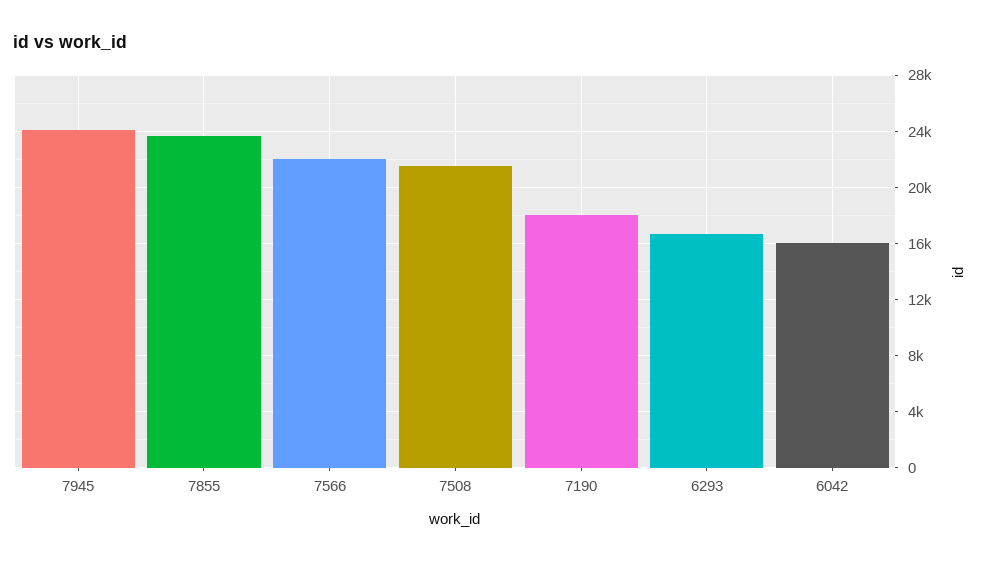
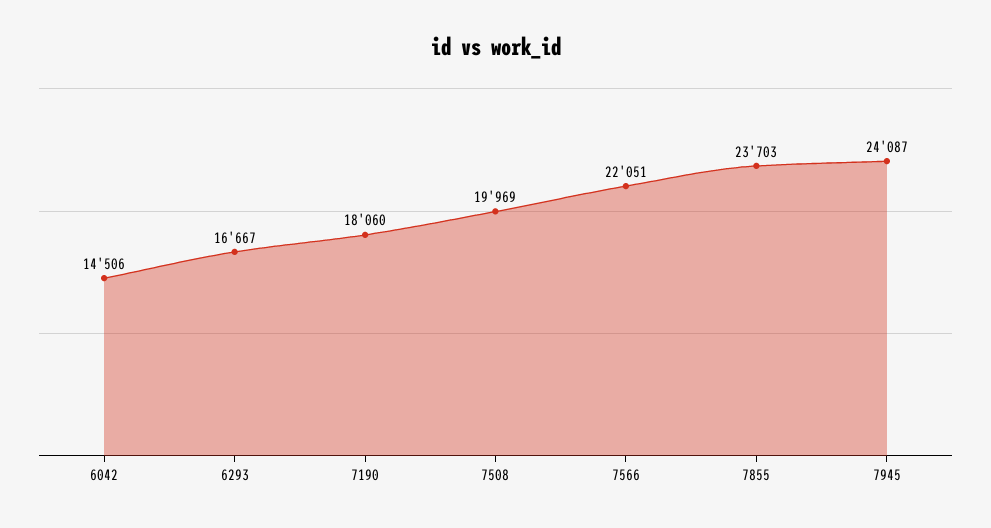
7508: 21500 -> 19969
6042: 16000 -> 14506

